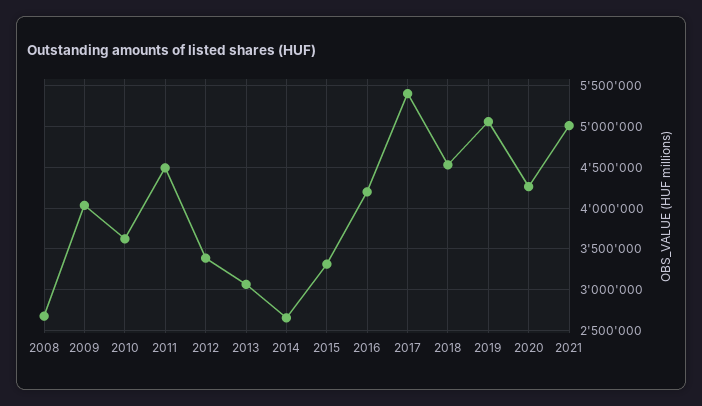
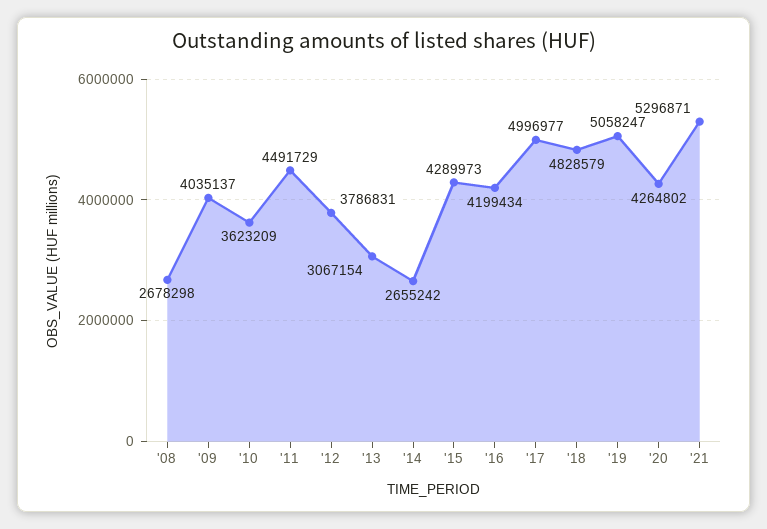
2012: 3400000 -> 3786831
2015: 3300000 -> 4289973
2017: 5400000 -> 4996977
2018: 4500000 -> 4828579
2021: 5000000 -> 5296871

